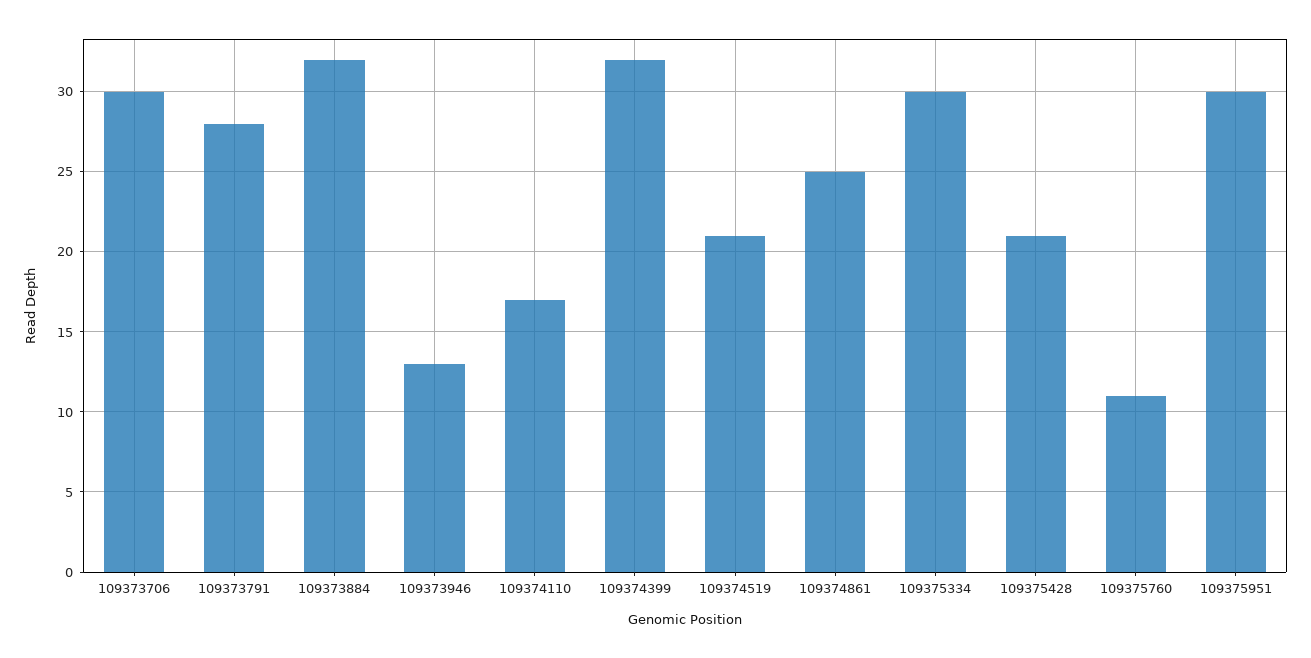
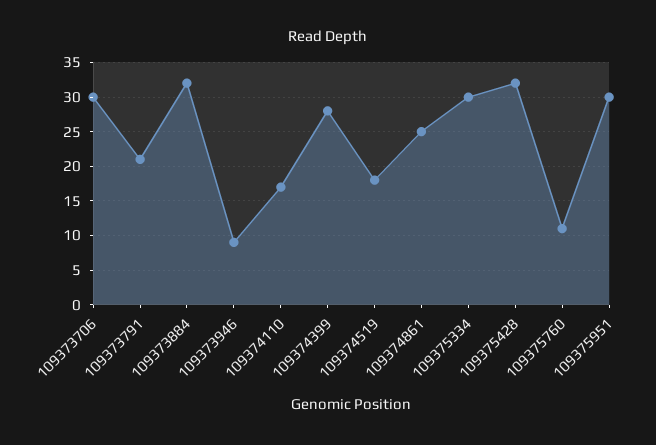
109373791: 28 -> 21
109373946: 13 -> 9
109374399: 32 -> 28
109374519: 21 -> 18
109375428: 21 -> 32

